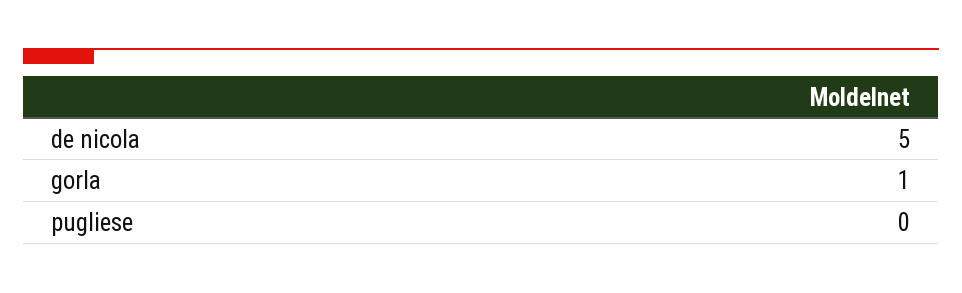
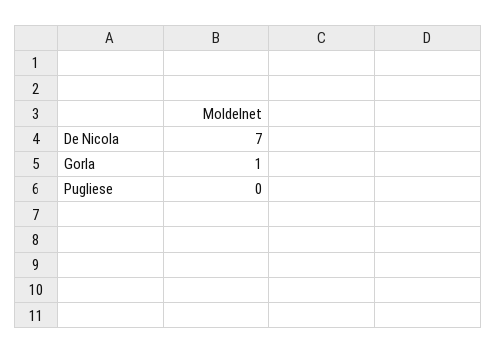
de nicola: 5 -> 7

